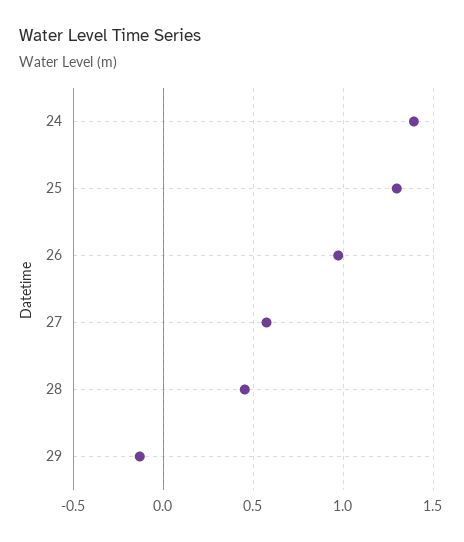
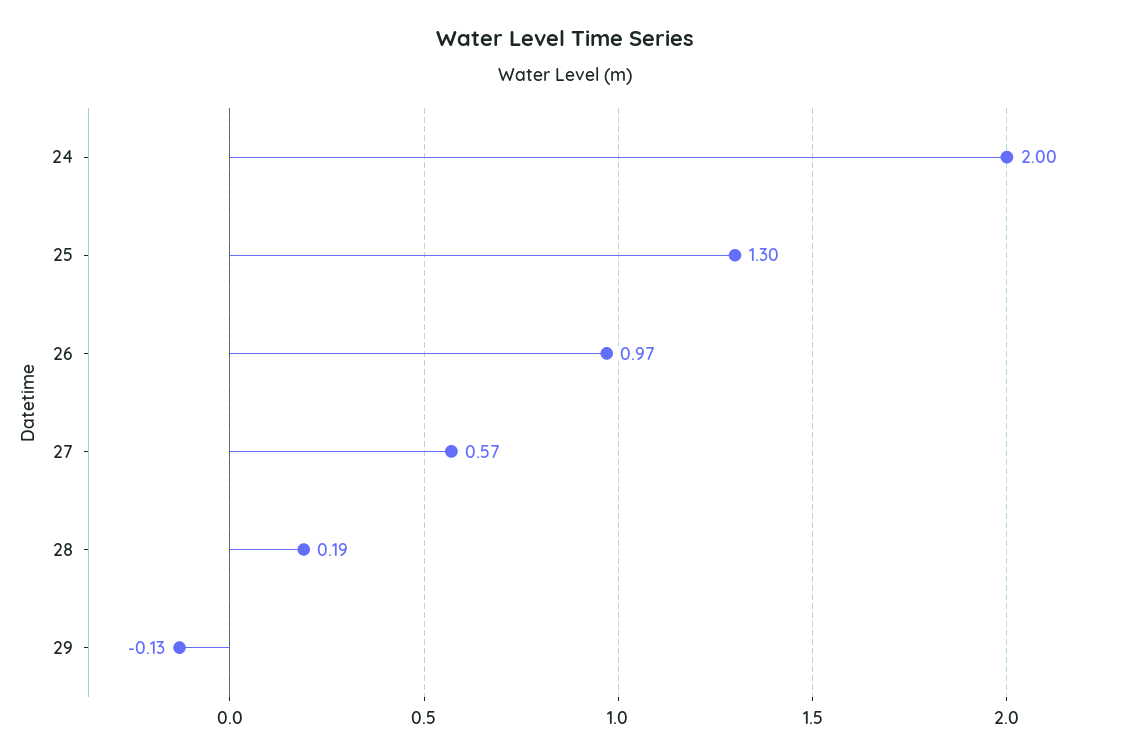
24: 1.4 -> 2
28: 0.45 -> 0.19

